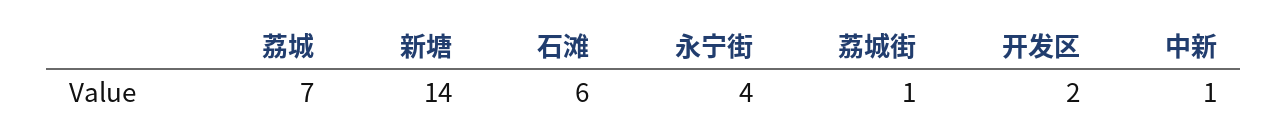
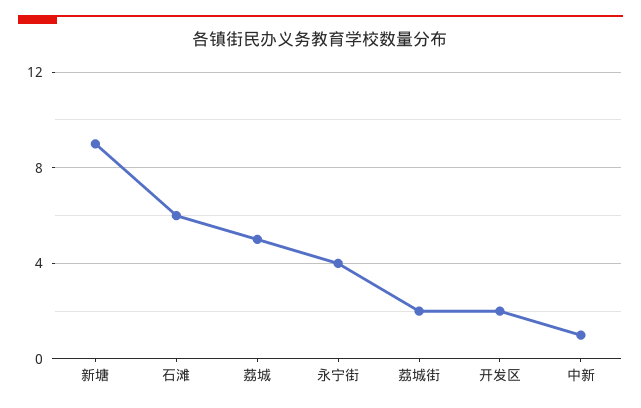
荔城: 7 -> 5
新塘: 14 -> 9
荔城街: 1 -> 2

